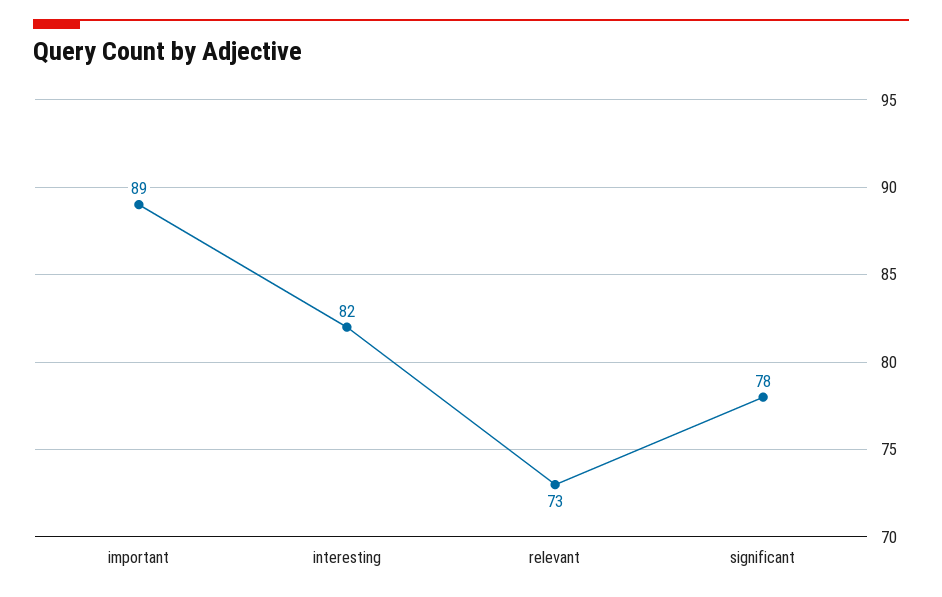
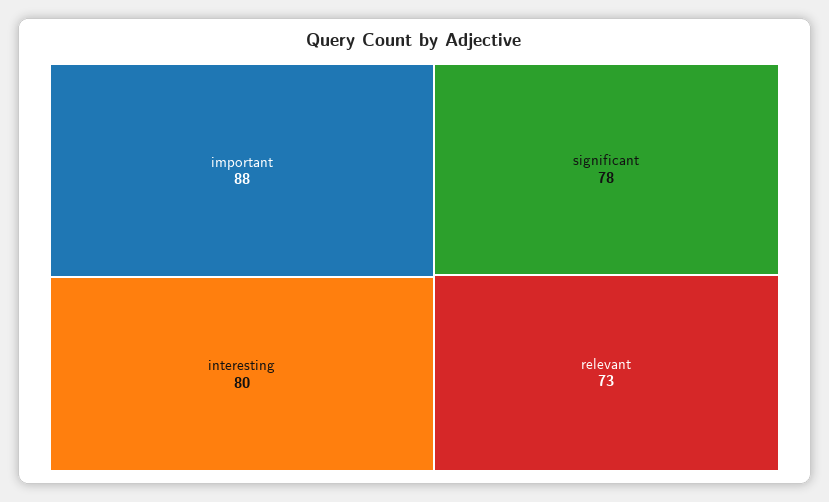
important: 89 -> 88
interesting: 82 -> 80

